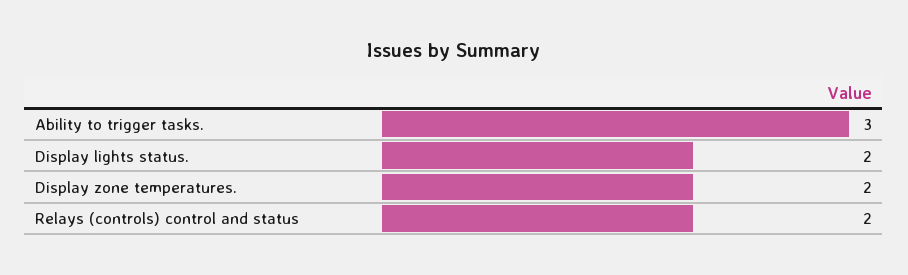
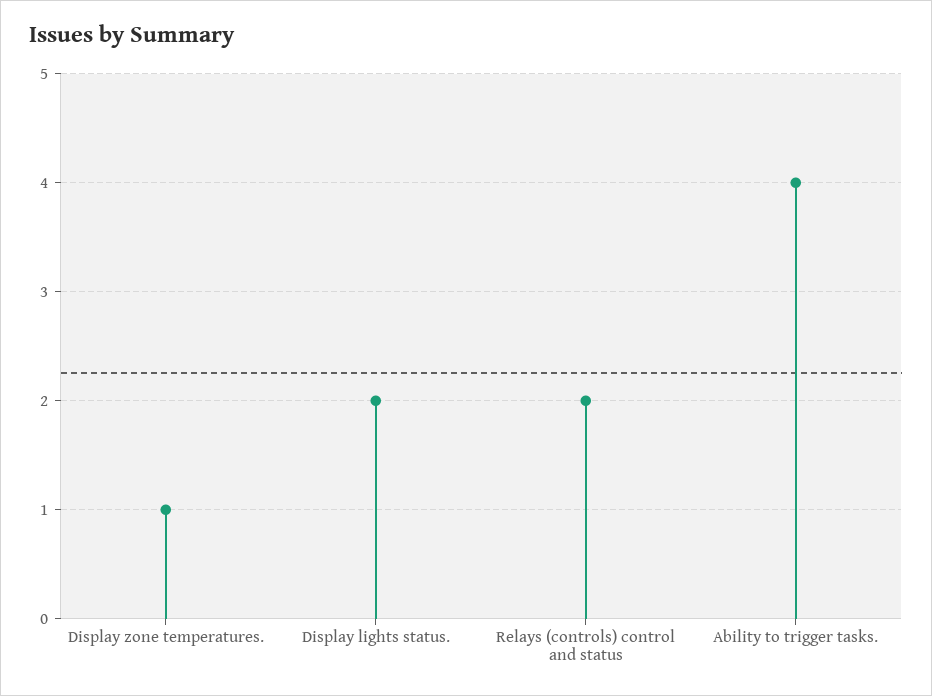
Ability to trigger tasks.: 3 -> 4
Display zone temperatures.: 2 -> 1

